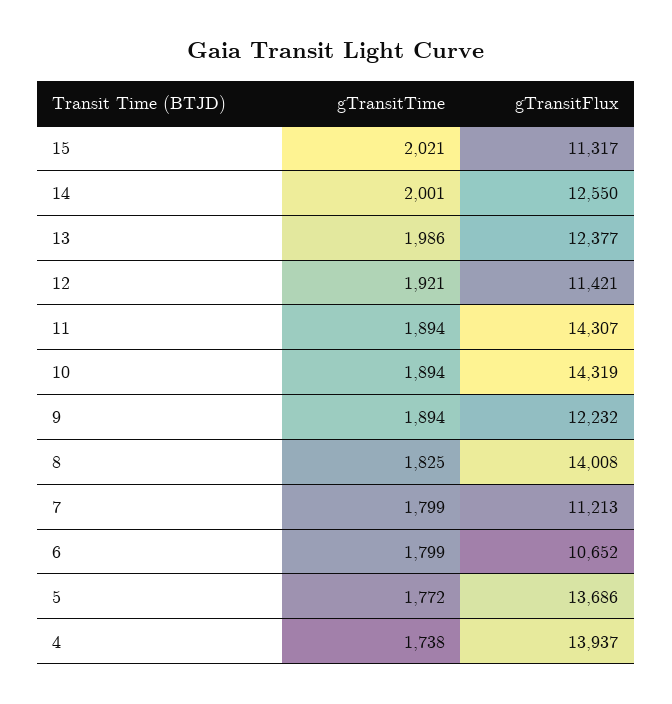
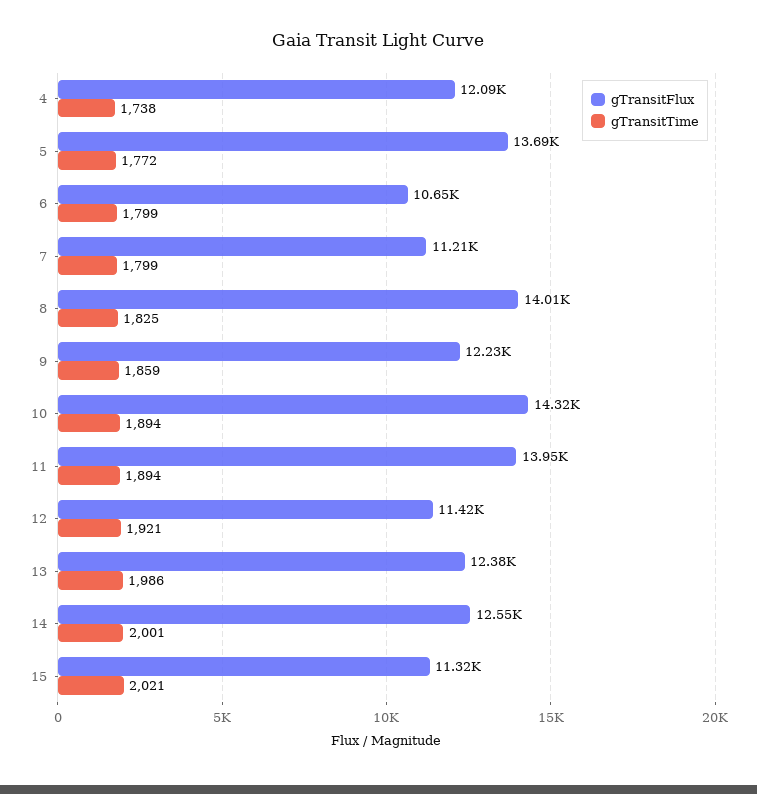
gTransitFlux, 11: 14307 -> 13950
gTransitTime, 9: 1894 -> 1859
gTransitFlux, 4: 13937 -> 12090

